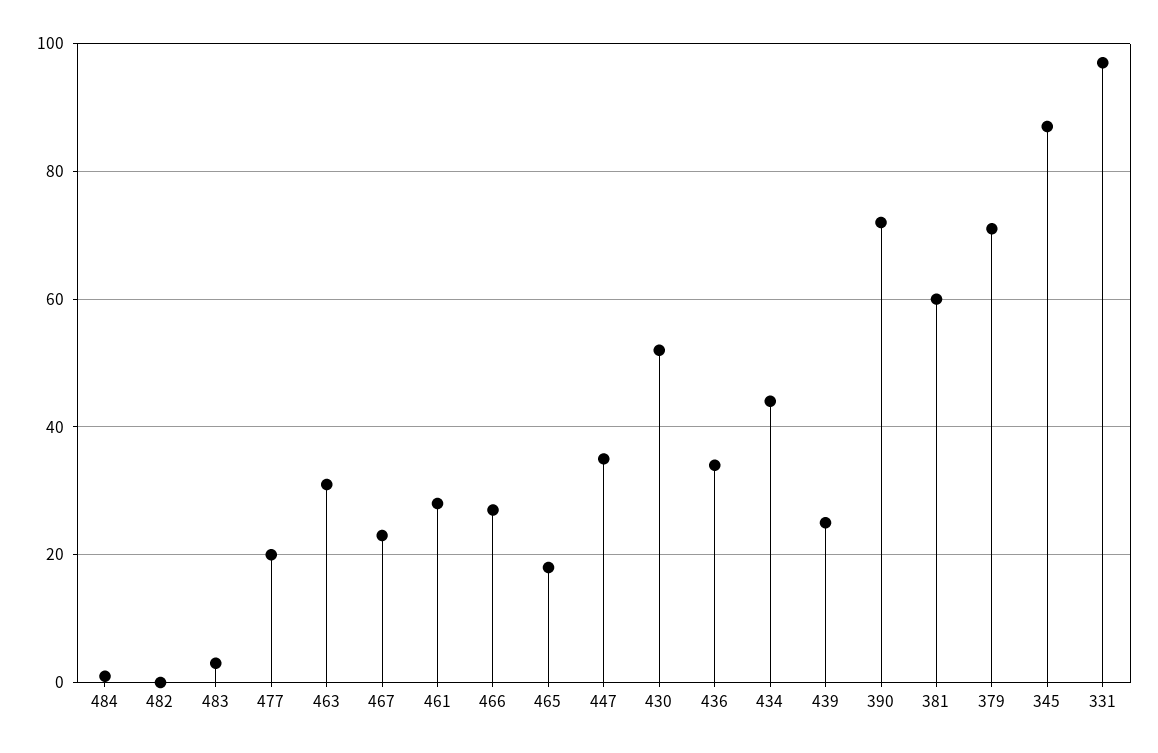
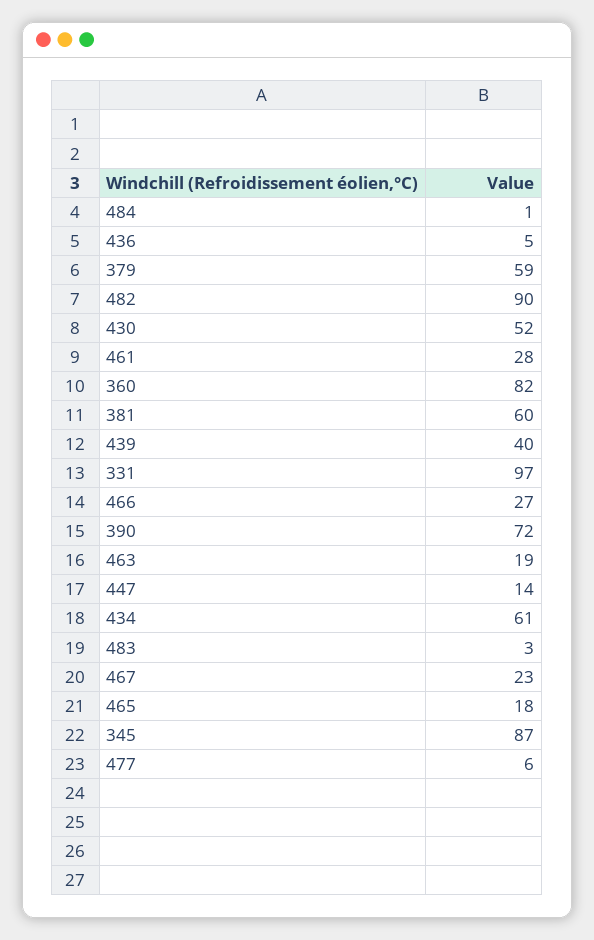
482: 0 -> 90
477: 20 -> 6
463: 30 -> 19
447: 35 -> 14
436: 35 -> 5
434: 45 -> 61
439: 25 -> 40
379: 70 -> 59
360: none -> 82

